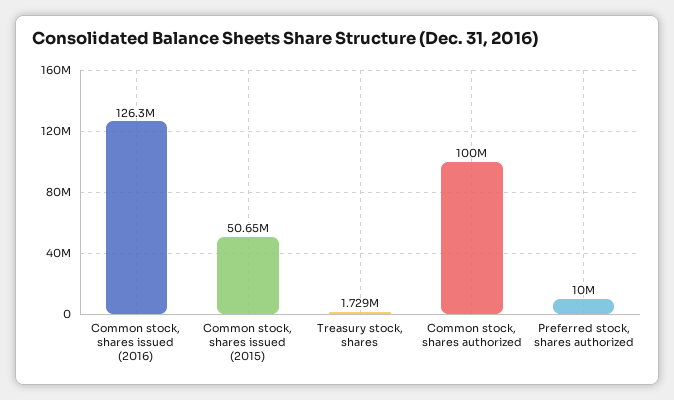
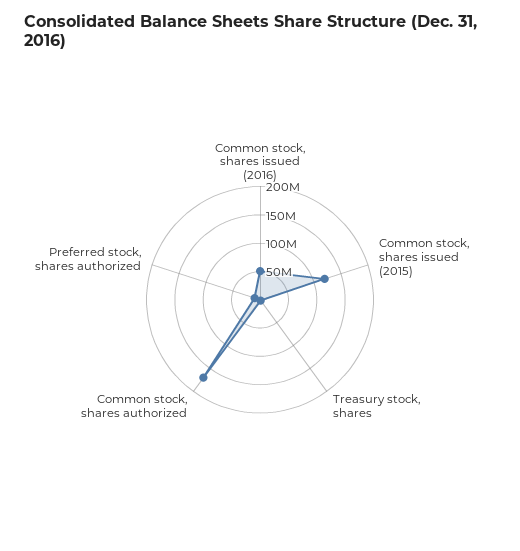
Common stock, shares issued (2016): 126300000 -> 50000000
Common stock, shares issued (2015): 50650000 -> 125000000
Common stock, shares authorized: 100000000 -> 175000000

